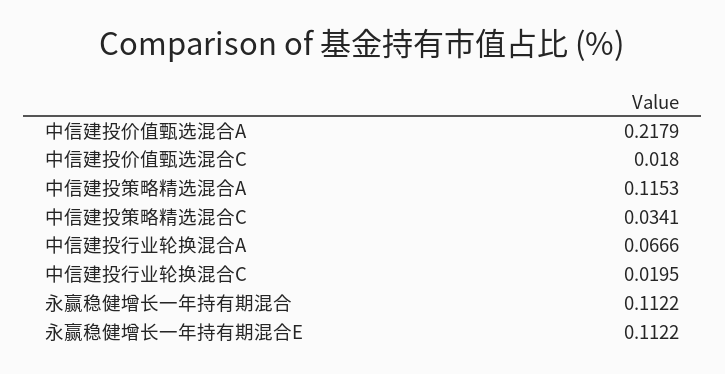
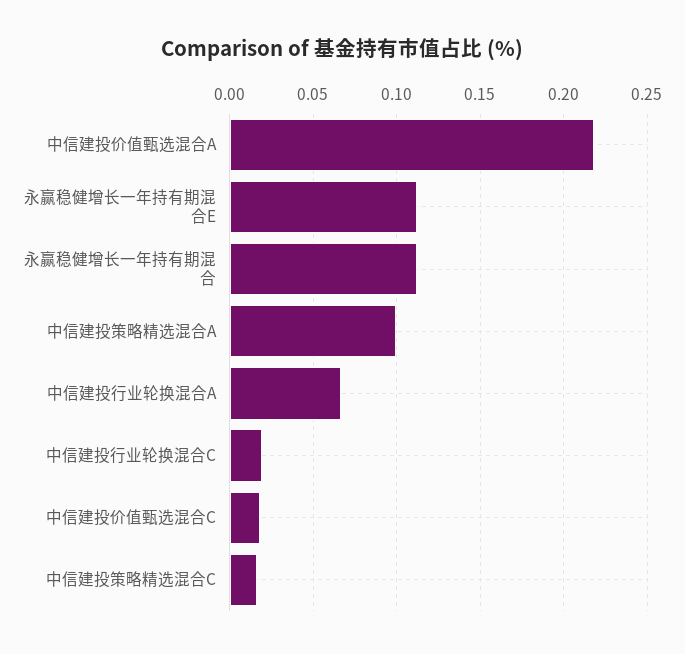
中信建投策略精选混合A: 0.1153 -> 0.1
中信建投策略精选混合C: 0.0341 -> 0.015

